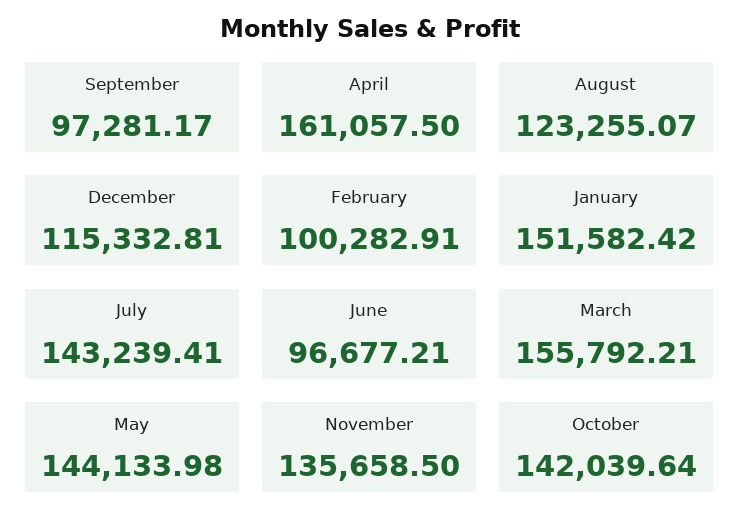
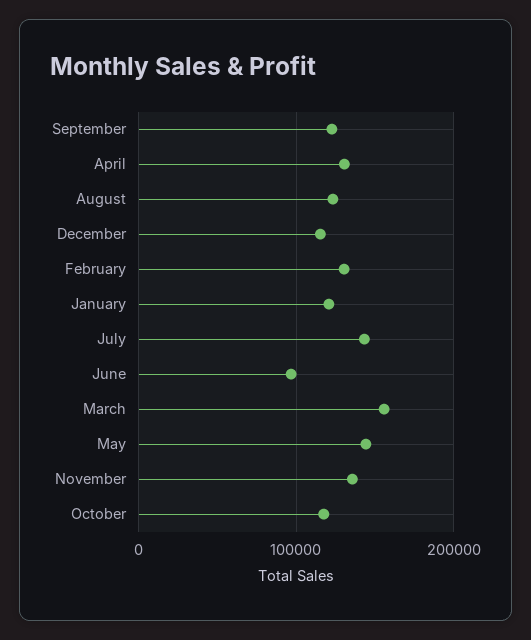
September: 97281.17 -> 120000
April: 161057.5 -> 130000
February: 100282.91 -> 130000
January: 151582.42 -> 120000
October: 142039.64 -> 120000

